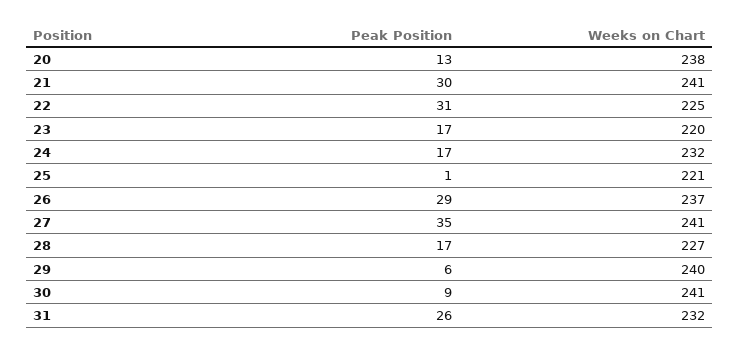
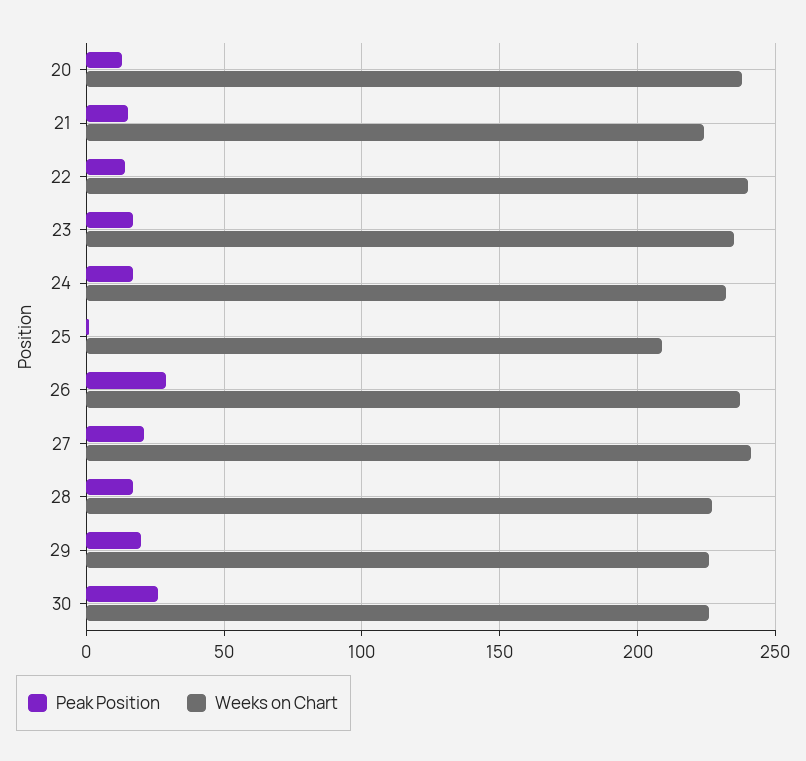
Peak Position, 21: 30 -> 15
Weeks on Chart, 21: 241 -> 225
Peak Position, 22: 31 -> 15
Weeks on Chart, 22: 225 -> 240
Weeks on Chart, 23: 220 -> 235
Weeks on Chart, 25: 221 -> 210
Peak Position, 27: 35 -> 20
Peak Position, 29: 6 -> 20
Weeks on Chart, 29: 240 -> 225
Peak Position, 30: 9 -> 25
Weeks on Chart, 30: 241 -> 225
Peak Position, 31: 26 -> none
Weeks on Chart, 31: 232 -> none

